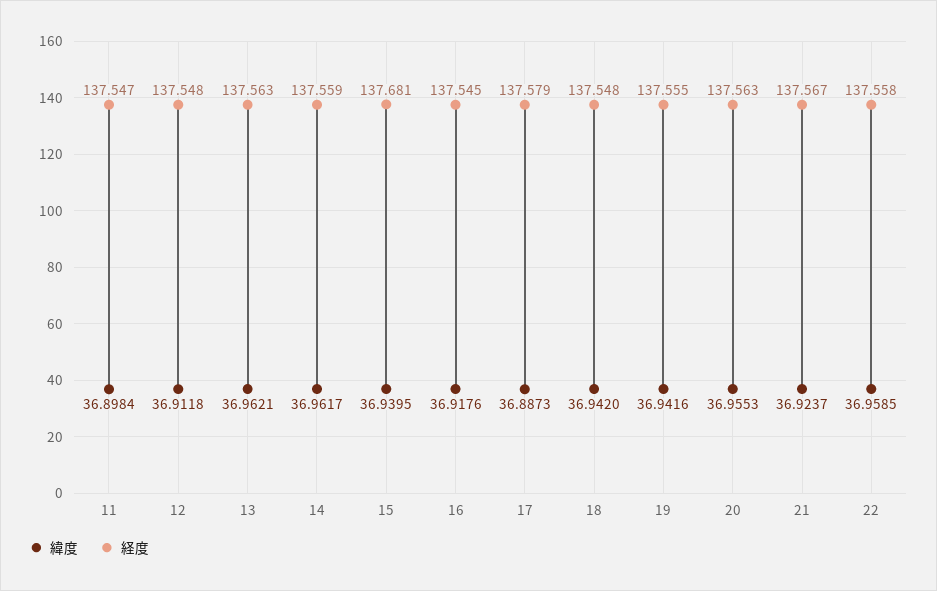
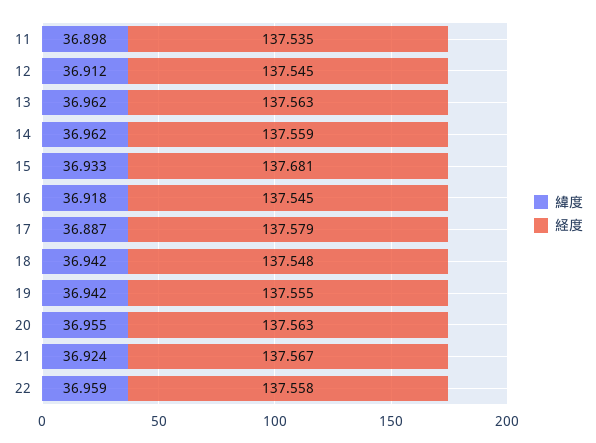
経度, 11: 137.547 -> 137.535
経度, 12: 137.548 -> 137.545
緯度, 15: 36.9395 -> 36.933

